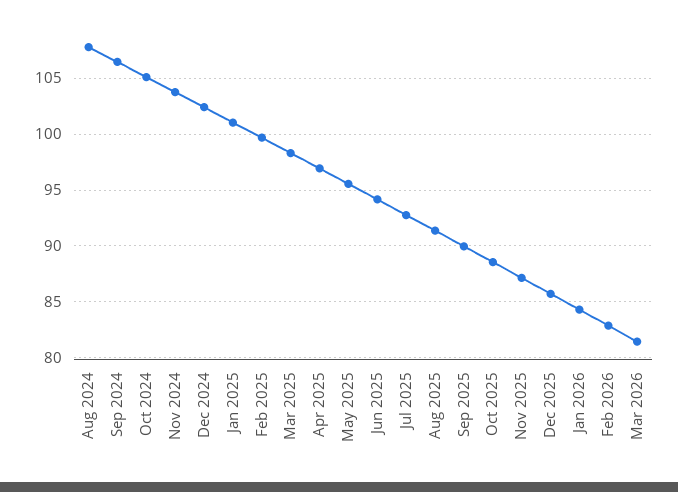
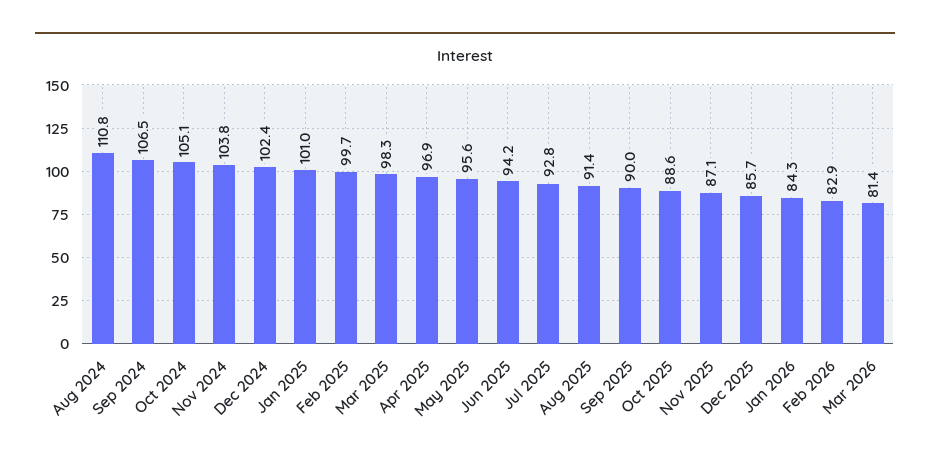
Aug 2024: 108 -> 110.8

